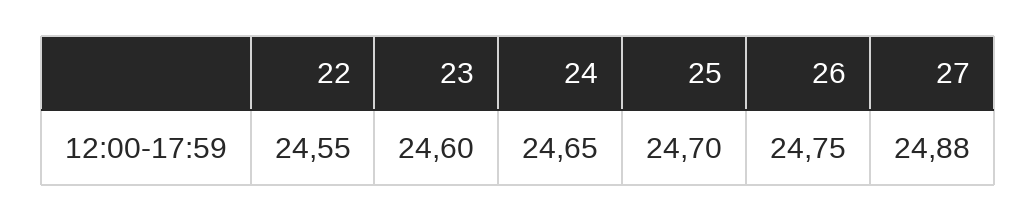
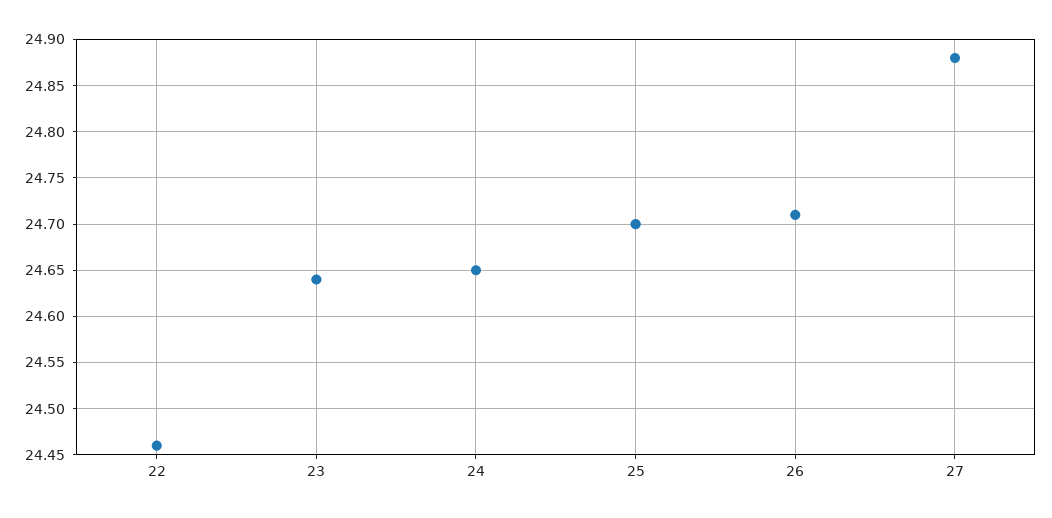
22: 24.55 -> 24.46
23: 24.6 -> 24.64
26: 24.75 -> 24.71

